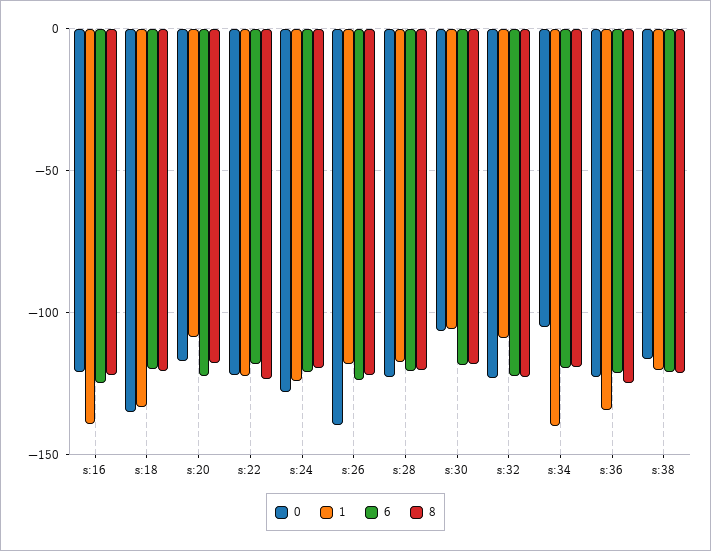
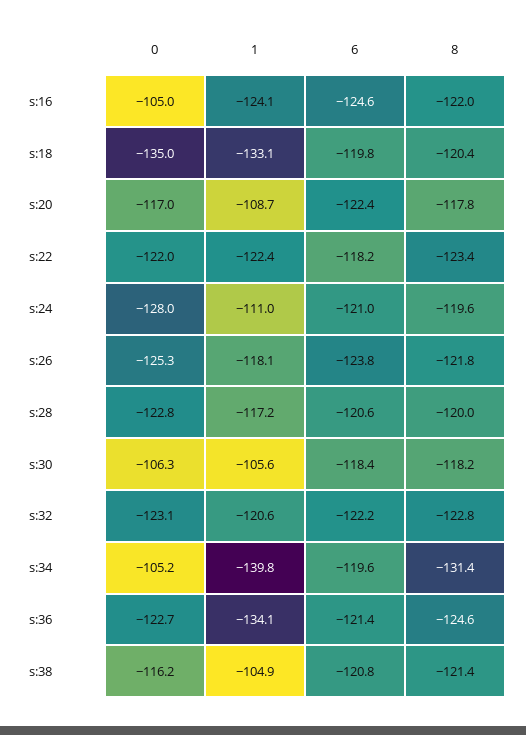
0, s:16: -120 -> -105
1, s:16: -140 -> -124.1
1, s:24: -125 -> -111
0, s:26: -140 -> -125.3
1, s:32: -110 -> -120.6
8, s:34: -120 -> -131.4
1, s:38: -120 -> -104.9

